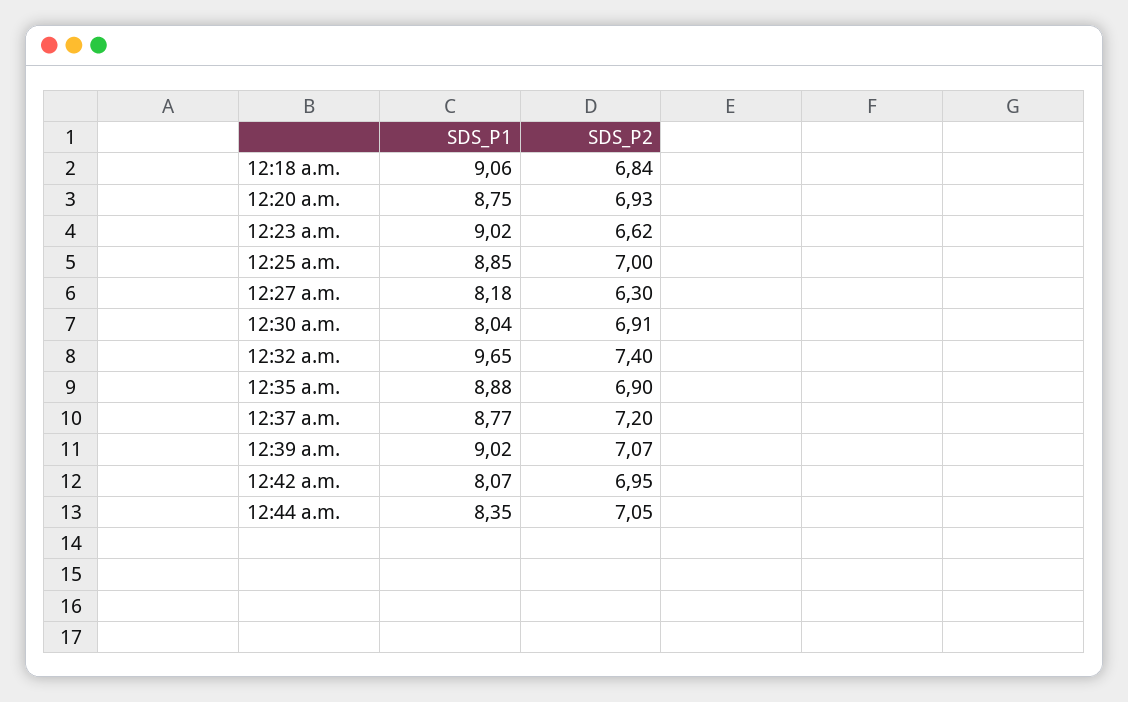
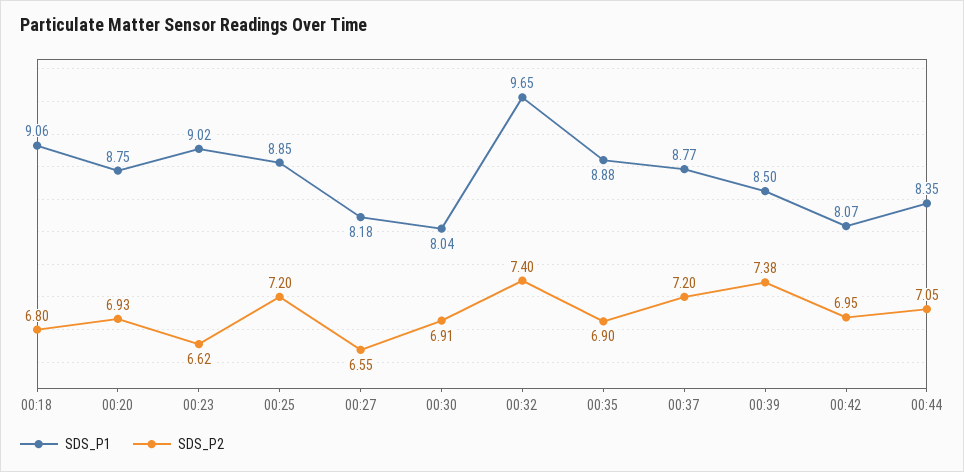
SDS_P2, 12:18 a.m.: 6.84 -> 6.8
SDS_P2, 12:25 a.m.: 7 -> 7.2
SDS_P2, 12:27 a.m.: 6.3 -> 6.55
SDS_P1, 12:39 a.m.: 9.02 -> 8.5
SDS_P2, 12:39 a.m.: 7.07 -> 7.38

